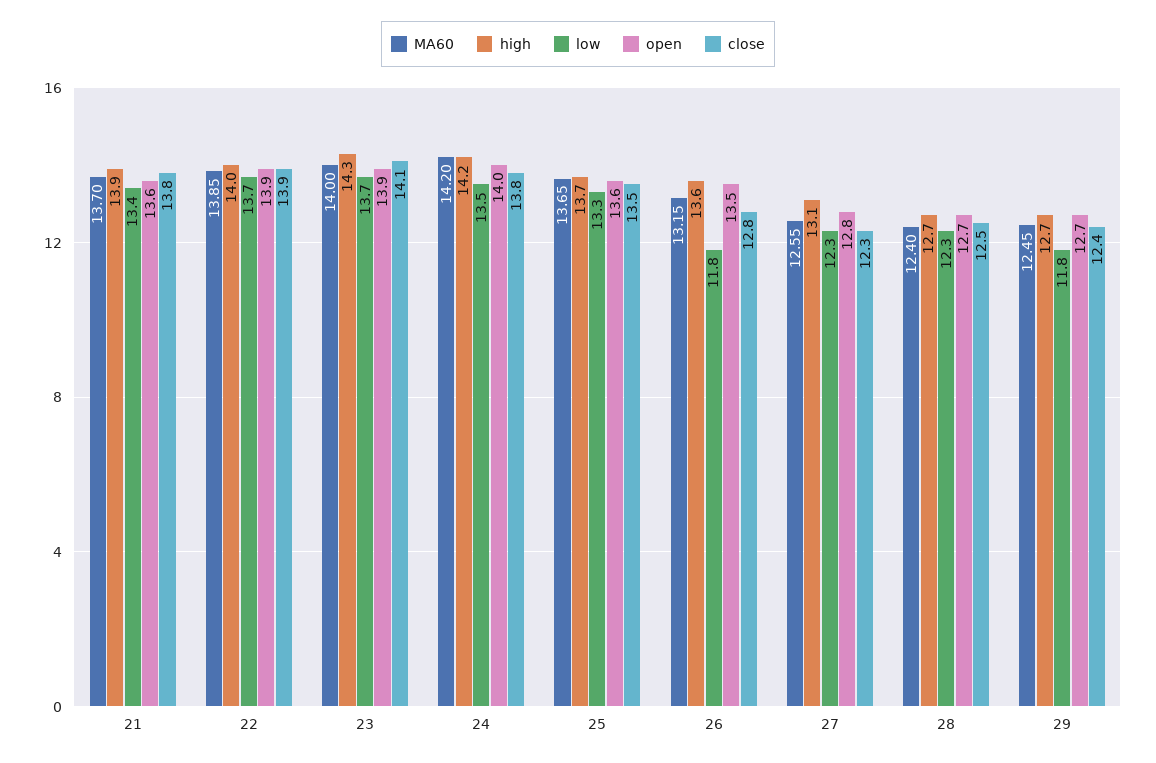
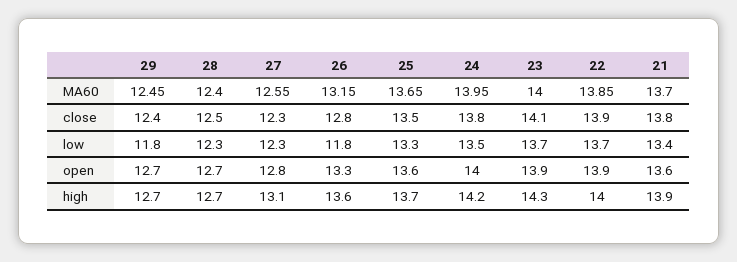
MA60, 24: 14.2 -> 13.95
open, 26: 13.5 -> 13.3

